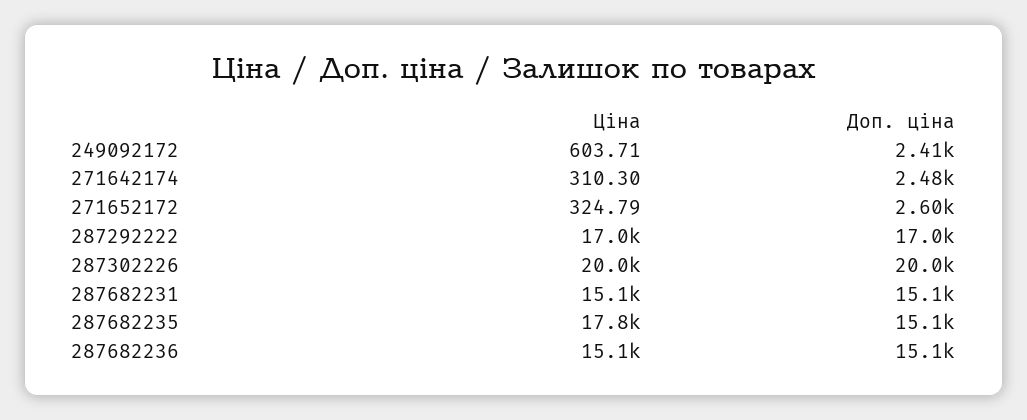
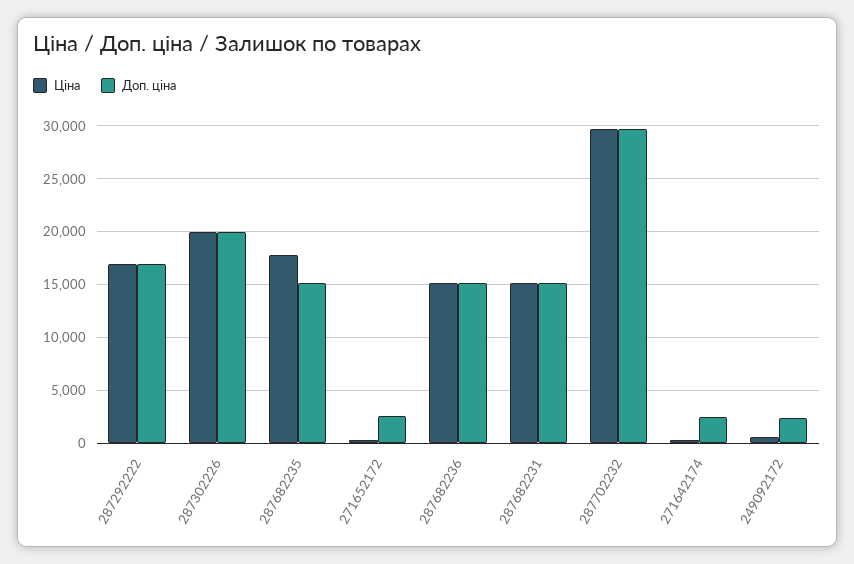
Ціна, 287702232: none -> 30000
Доп. ціна, 287702232: none -> 30000

